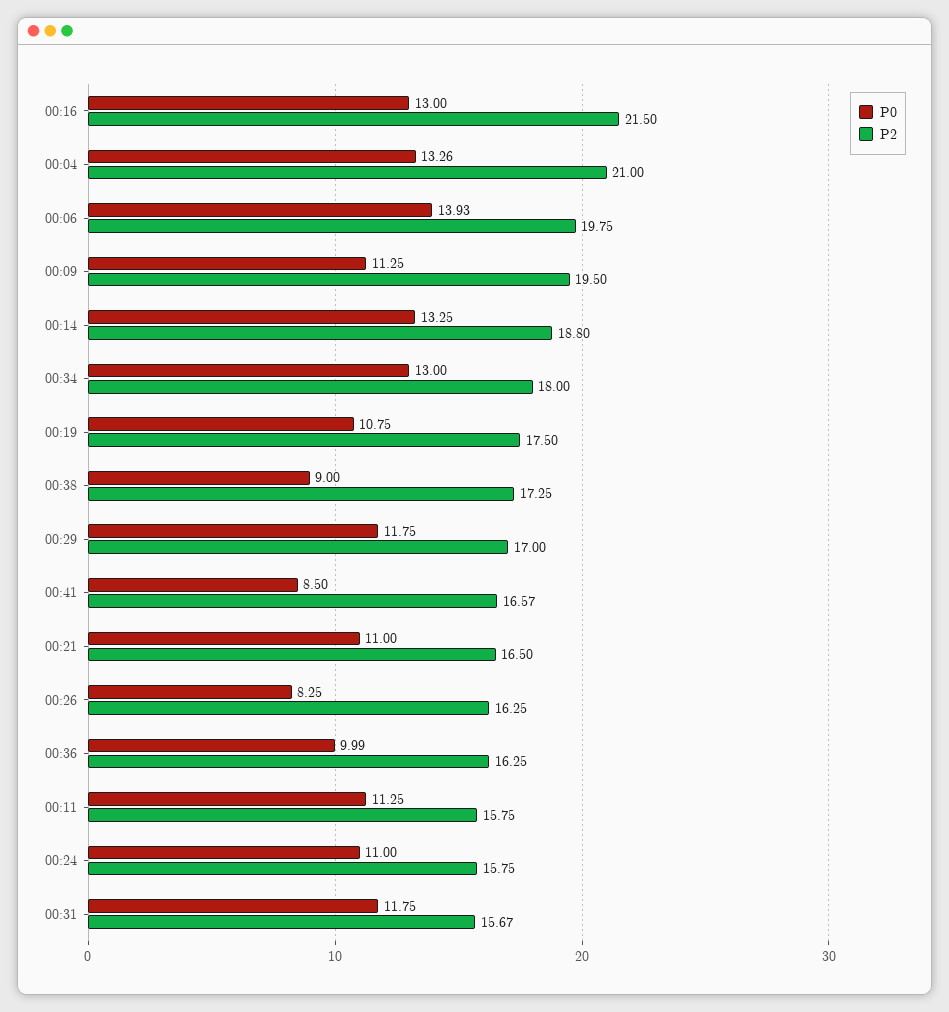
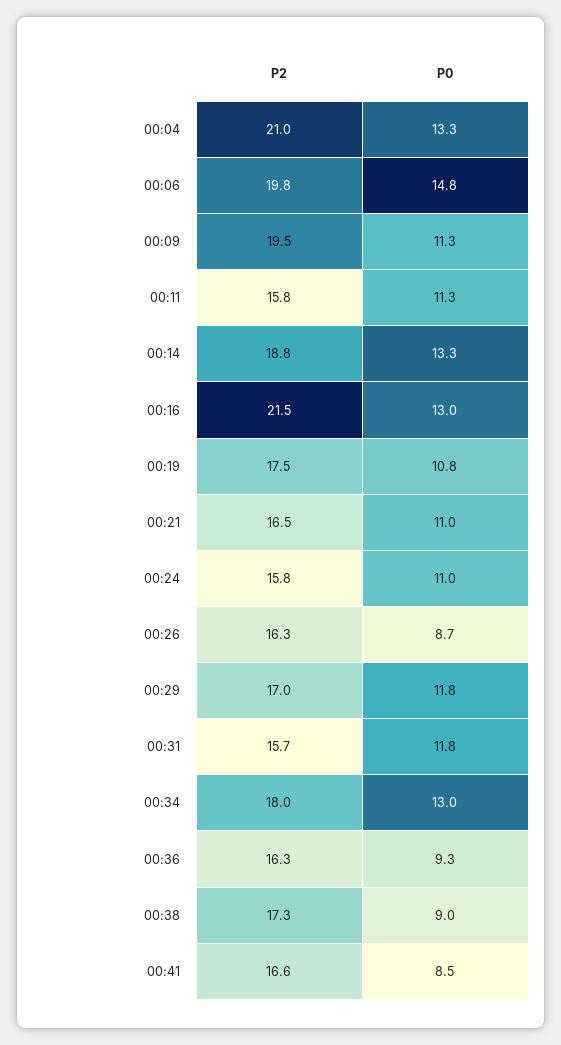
P0, 00:06: 13.93 -> 14.8
P0, 00:26: 8.25 -> 8.7
P0, 00:36: 9.99 -> 9.3

